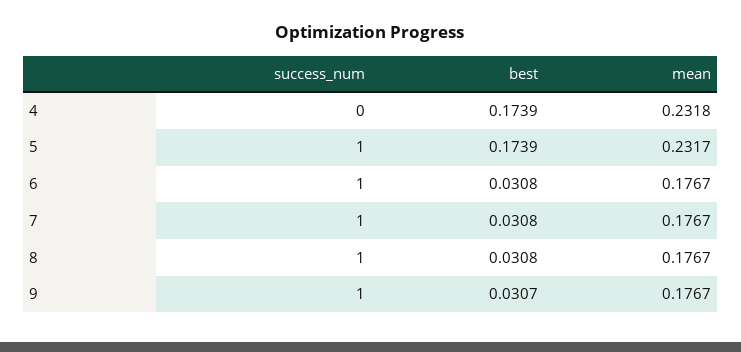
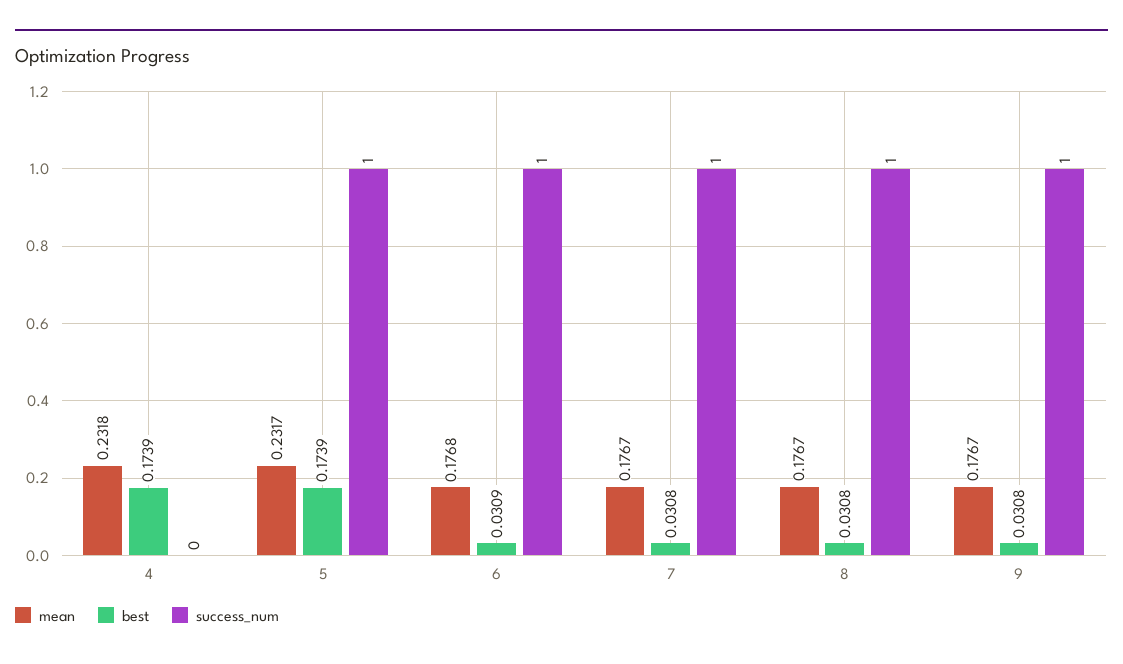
best, 6: 0.0308 -> 0.0309
mean, 6: 0.1767 -> 0.1768
best, 9: 0.0307 -> 0.0308

